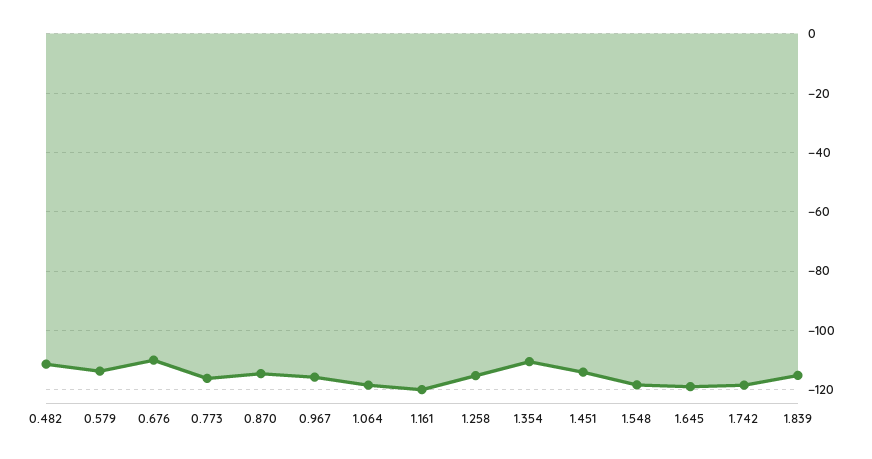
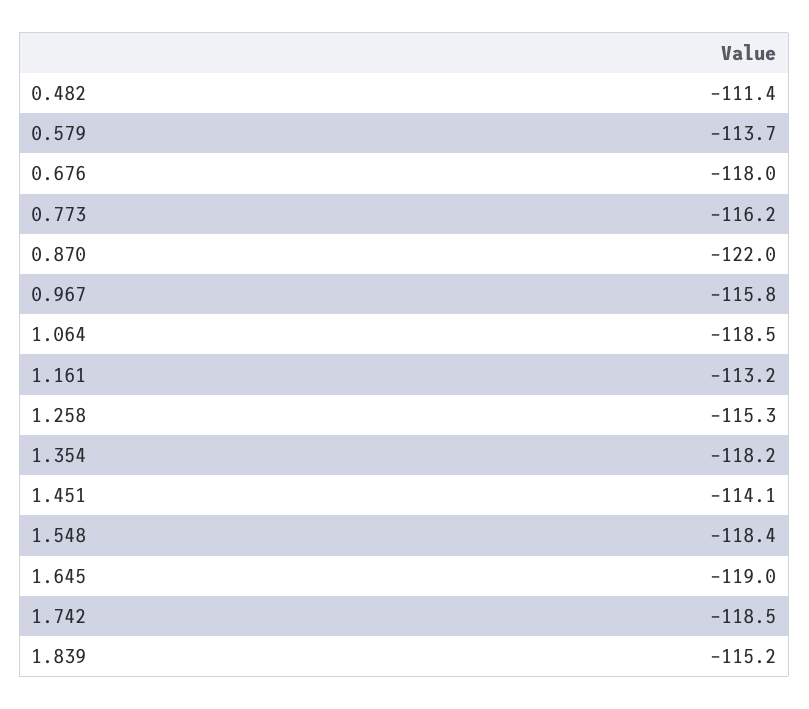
0.676: -110 -> -118
0.870: -115 -> -122
1.161: -120 -> -113.2
1.354: -110 -> -118.2

